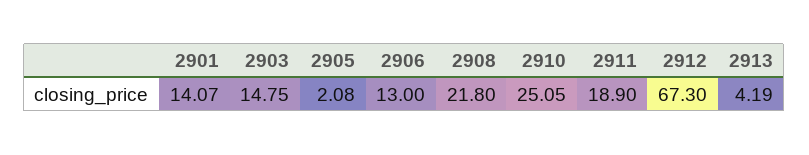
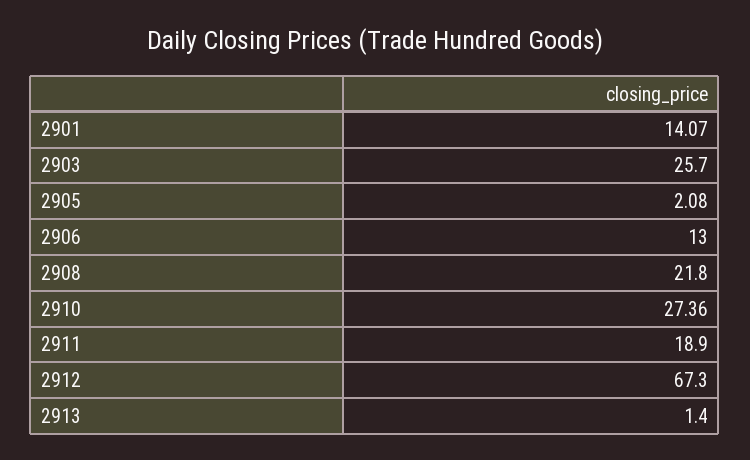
2903: 14.75 -> 25.7
2910: 25.05 -> 27.36
2913: 4.19 -> 1.4

